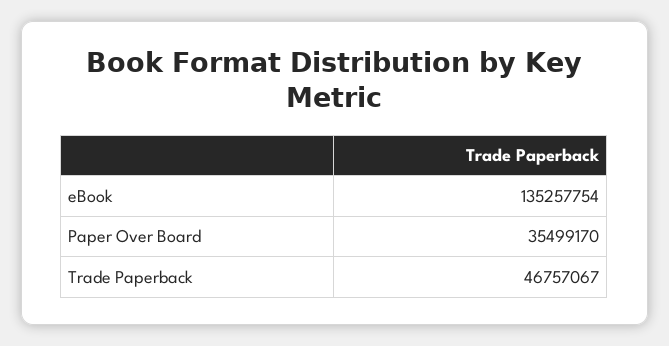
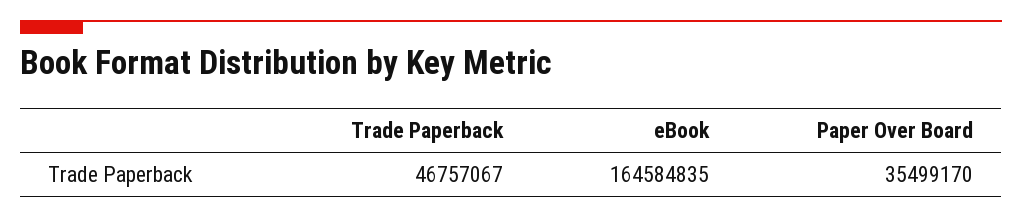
eBook: 135257754 -> 164584835

